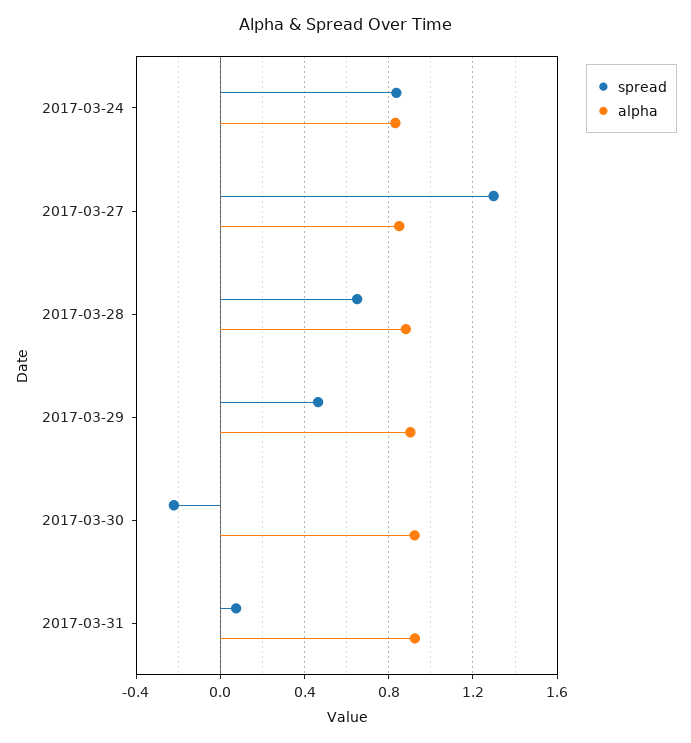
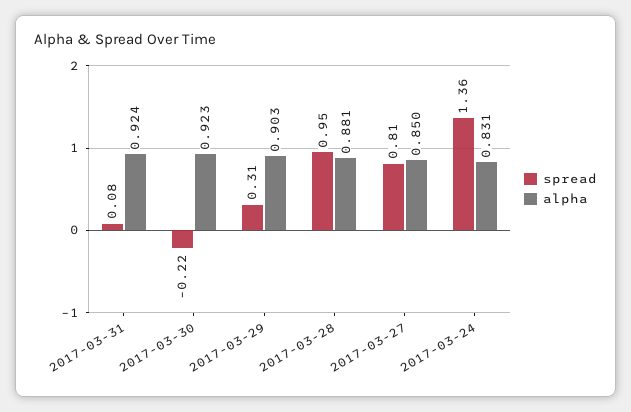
spread, 2017-03-24: 0.85 -> 1.36
spread, 2017-03-27: 1.3 -> 0.81
spread, 2017-03-28: 0.65 -> 0.95
spread, 2017-03-29: 0.45 -> 0.31

